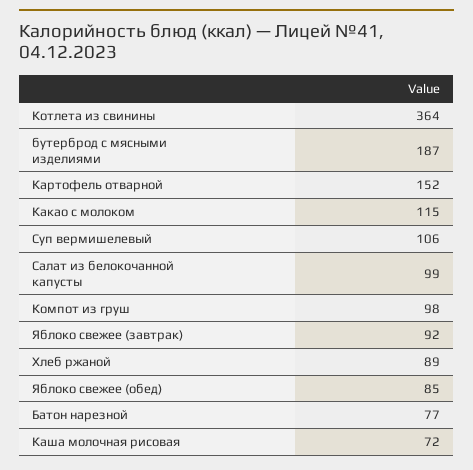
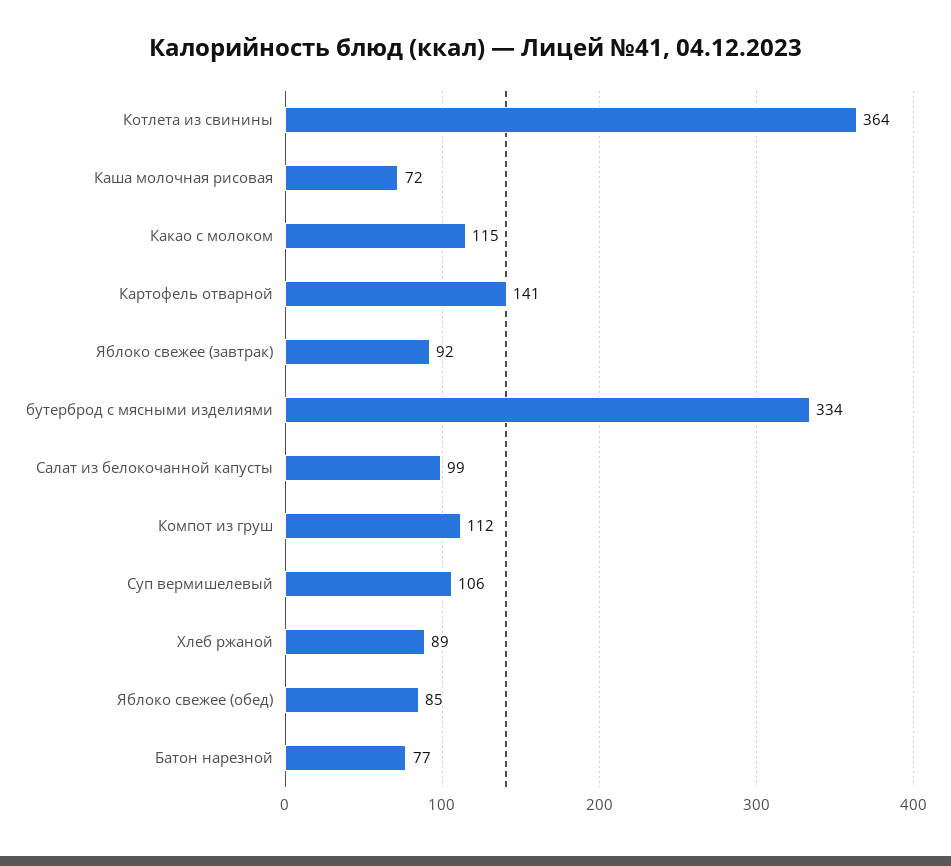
бутерброд с мясными изделиями: 187 -> 334
Картофель отварной: 152 -> 141
Компот из груш: 98 -> 112

